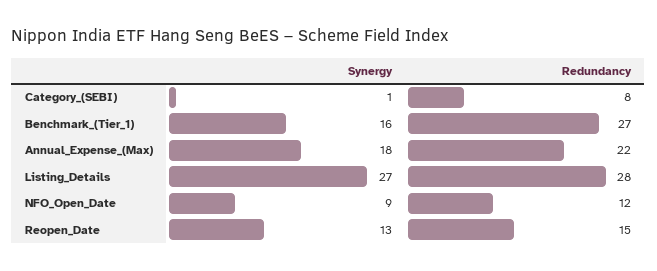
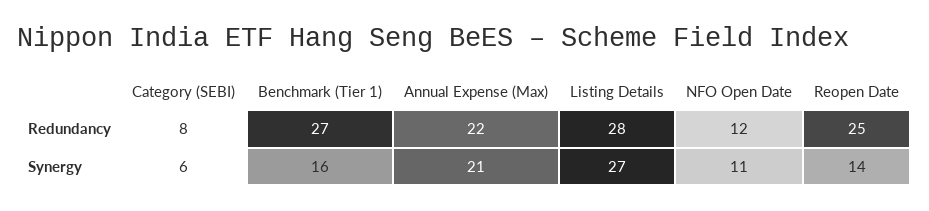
Synergy, Category_(SEBI): 1 -> 6
Synergy, Annual_Expense_(Max): 18 -> 21
Synergy, NFO_Open_Date: 9 -> 11
Synergy, Reopen_Date: 13 -> 14
Redundancy, Reopen_Date: 15 -> 25

